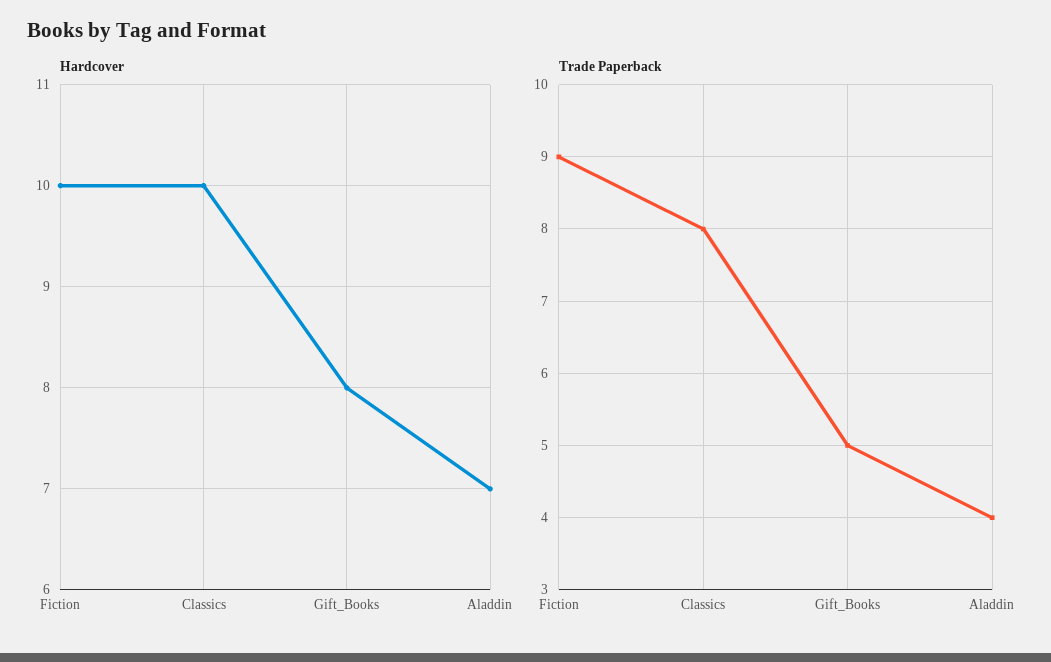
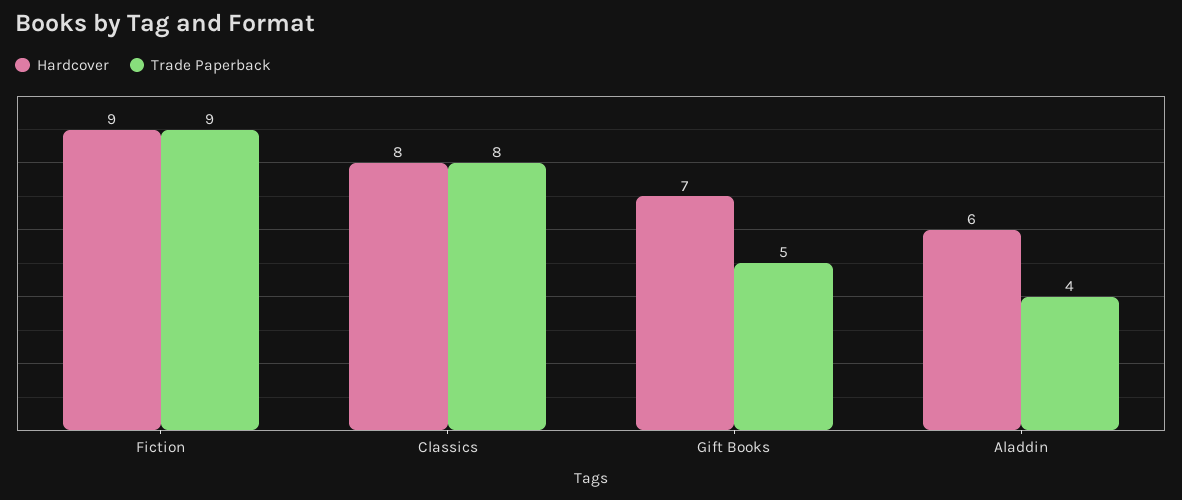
Hardcover, Fiction: 10 -> 9
Hardcover, Classics: 10 -> 8
Hardcover, Gift_Books: 8 -> 7
Hardcover, Aladdin: 7 -> 6

